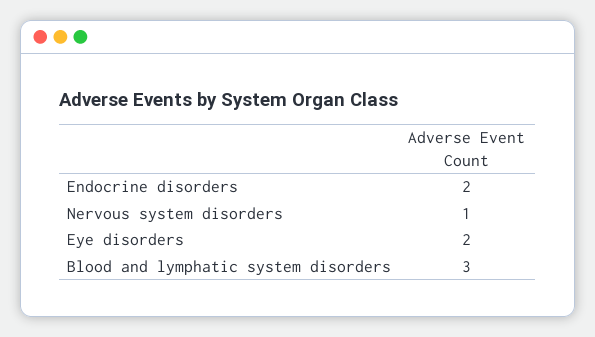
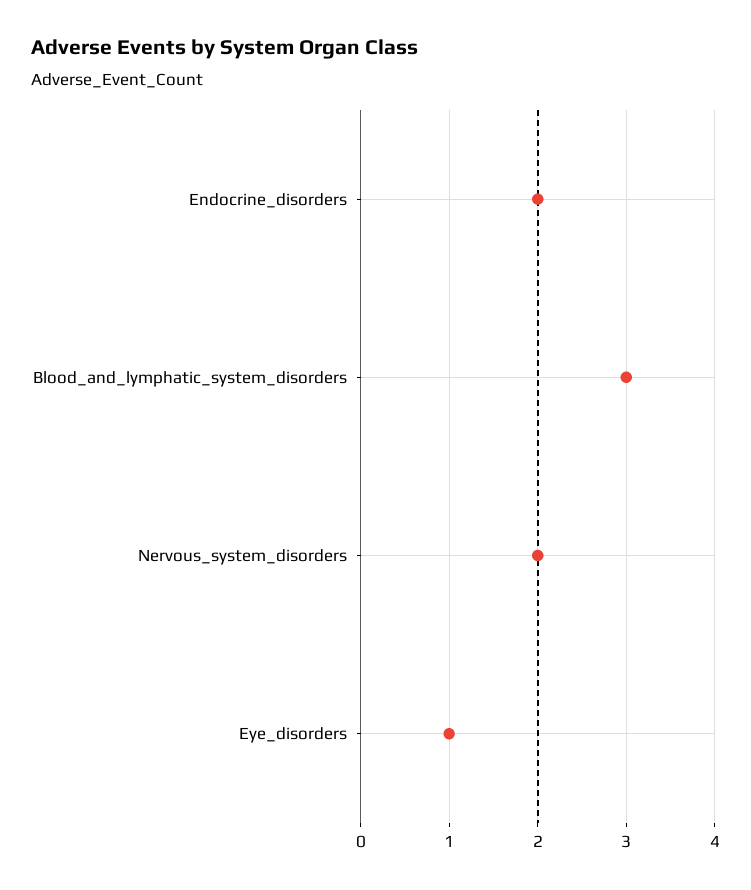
Nervous system disorders: 1 -> 2
Eye disorders: 2 -> 1

